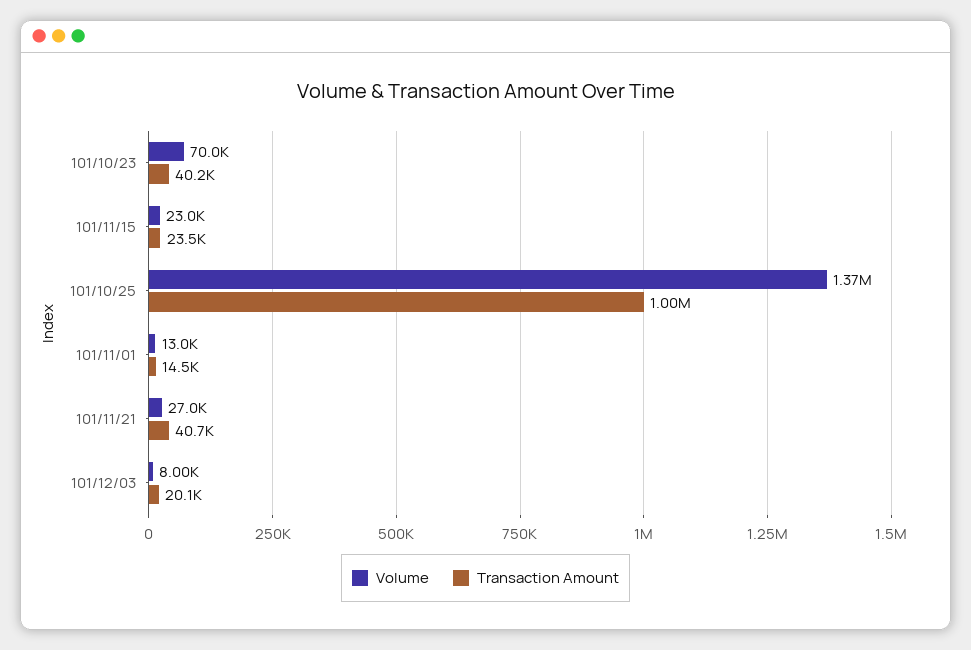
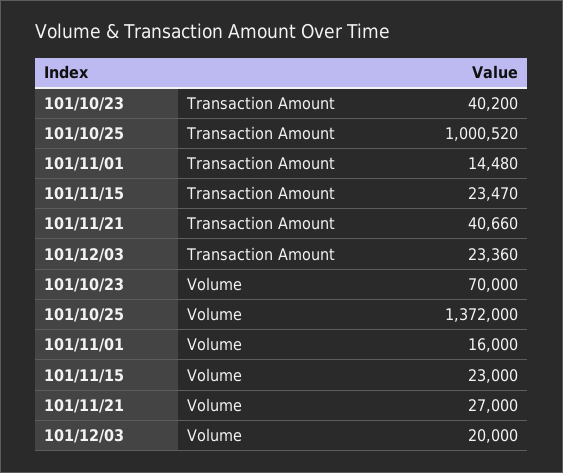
Volume, 101/11/01: 13000 -> 16000
Volume, 101/12/03: 8000 -> 20000
Transaction Amount, 101/12/03: 20100 -> 23360

